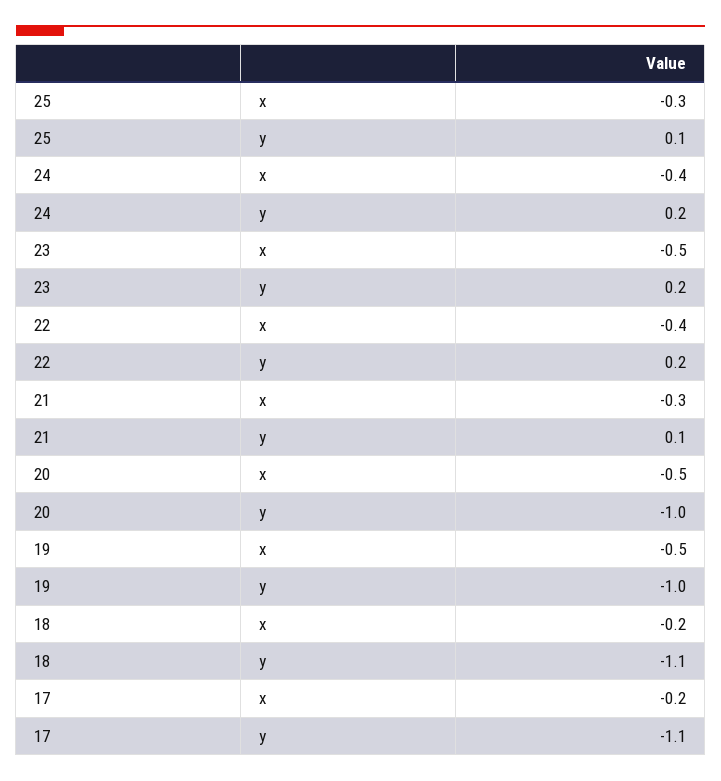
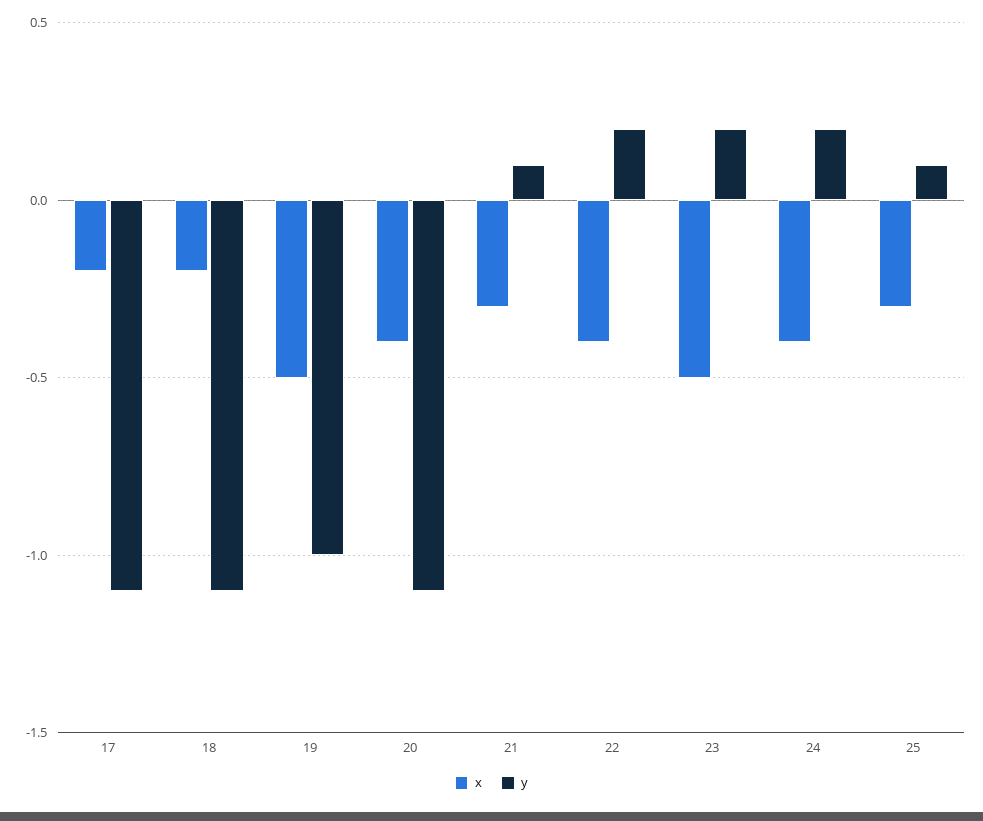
x, 20: -0.5 -> -0.4
y, 20: -1 -> -1.1

